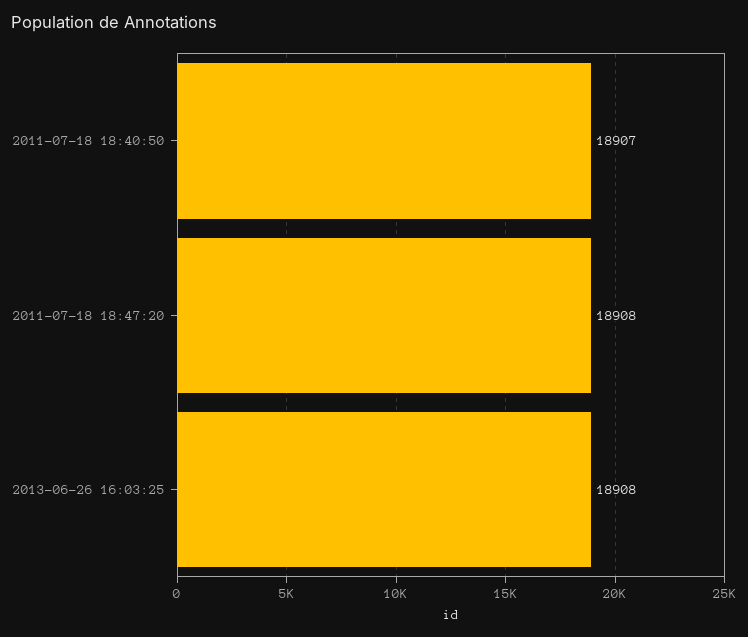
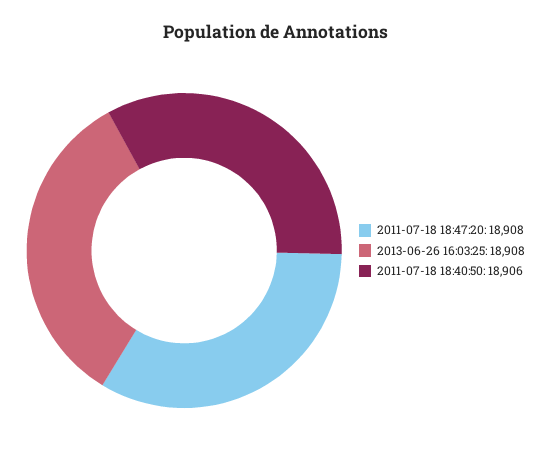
2011-07-18 18:40:50: 18907 -> 18906

